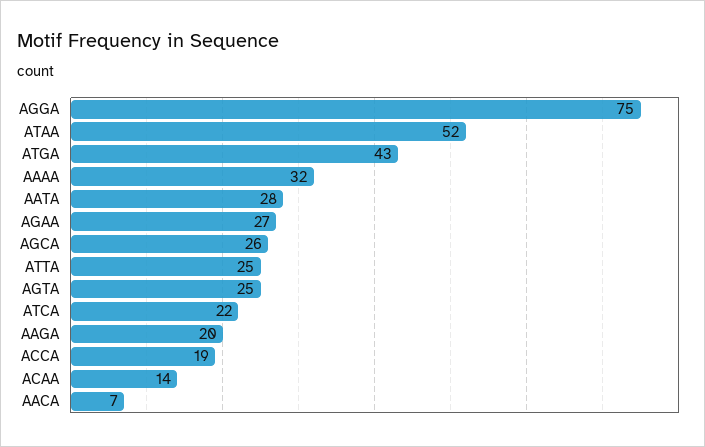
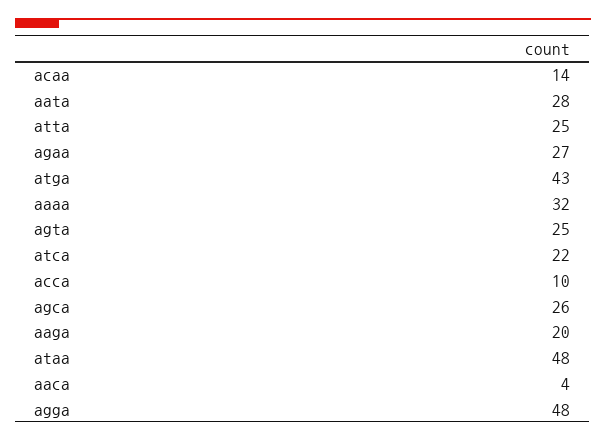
AGGA: 75 -> 48
ATAA: 52 -> 48
ACCA: 19 -> 10
AACA: 7 -> 4

